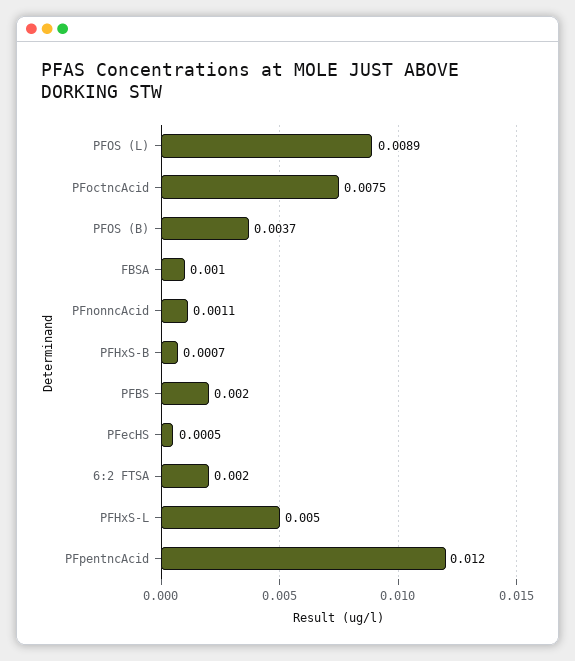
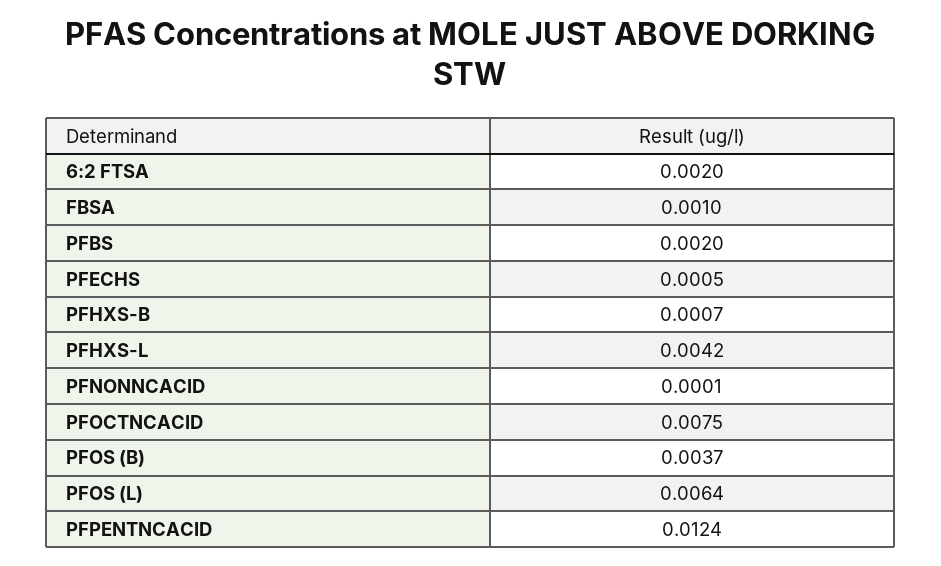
PFOS (L): 0.0089 -> 0.0064
PFnonncAcid: 0.0011 -> 0.0001
PFHxS-L: 0.005 -> 0.0042
PFpentncAcid: 0.012 -> 0.0124

